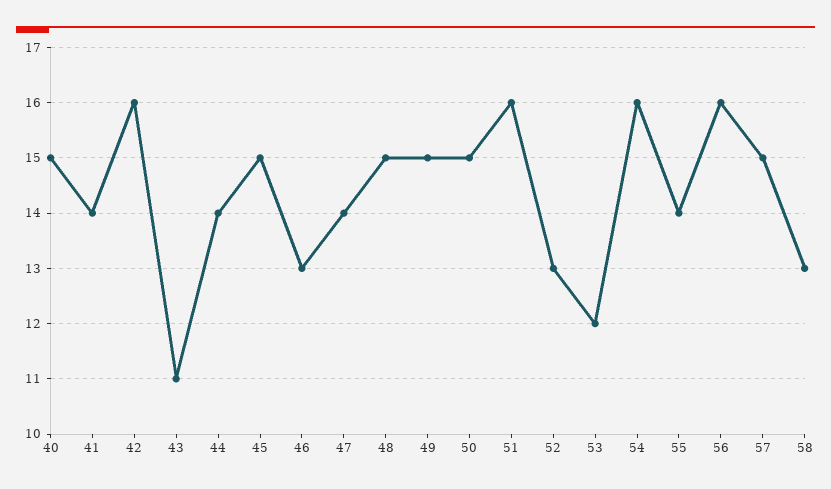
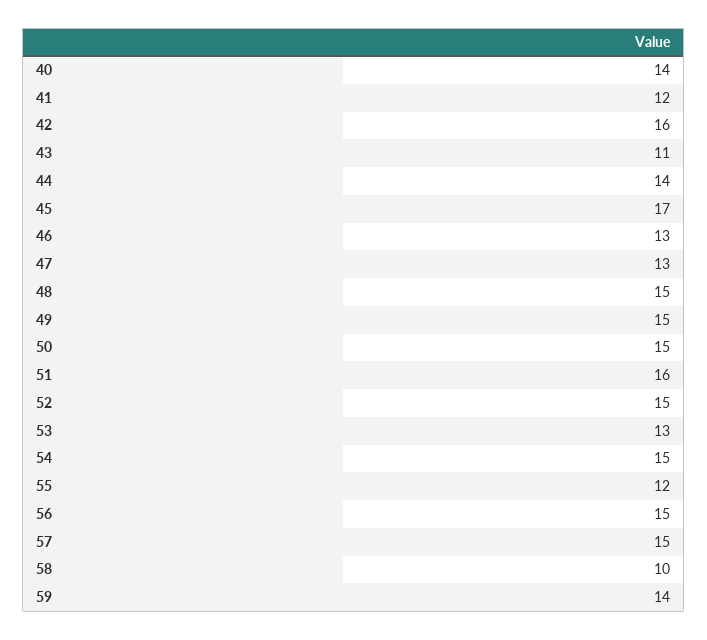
40: 15 -> 14
41: 14 -> 12
45: 15 -> 17
47: 14 -> 13
52: 13 -> 15
53: 12 -> 13
54: 16 -> 15
55: 14 -> 12
56: 16 -> 15
58: 13 -> 10
59: none -> 14

